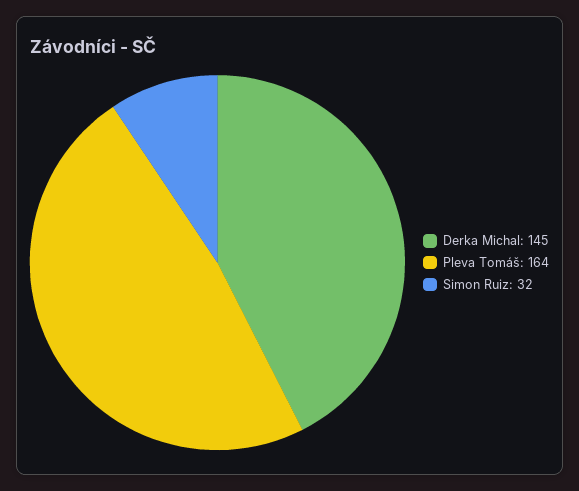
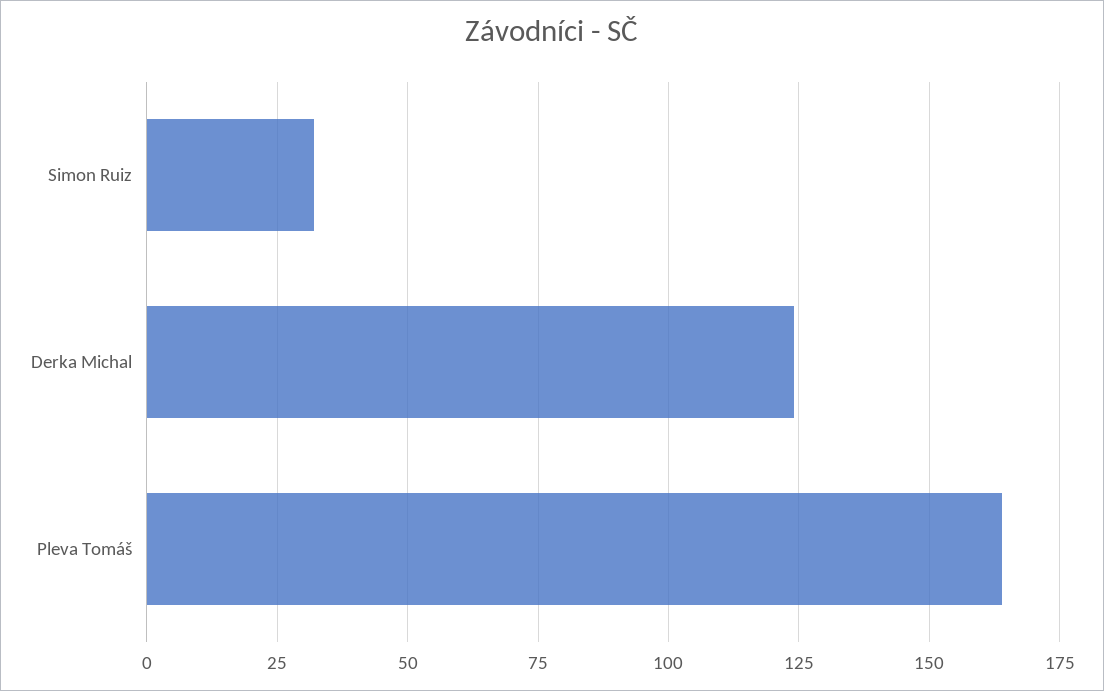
Derka Michal: 145 -> 125

